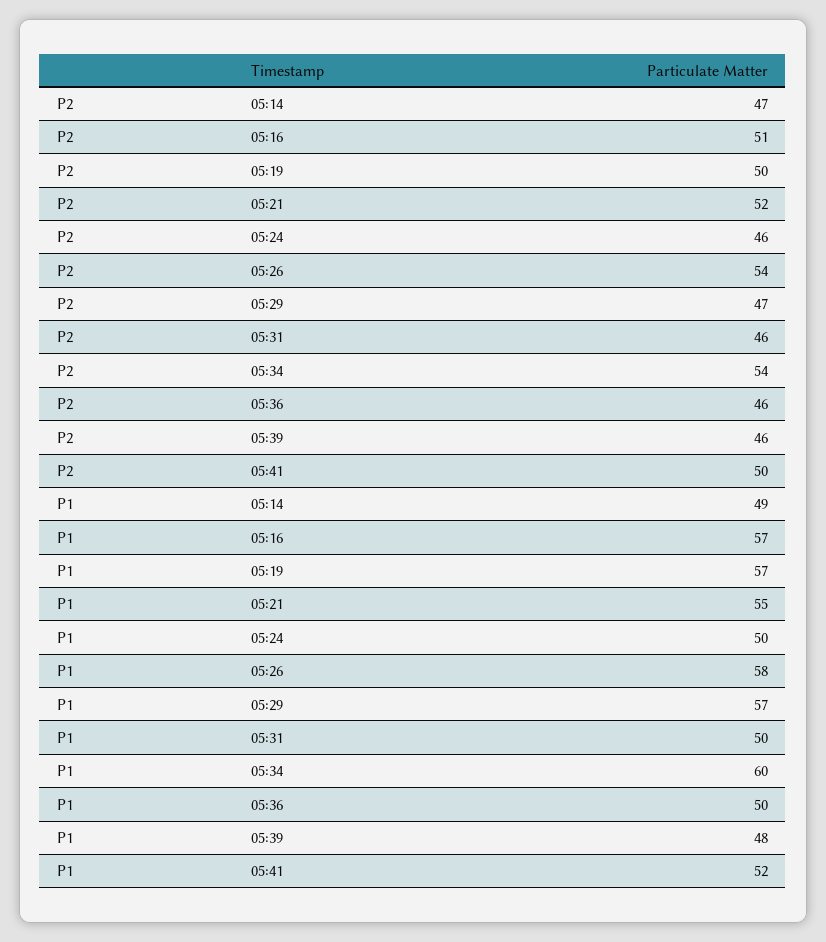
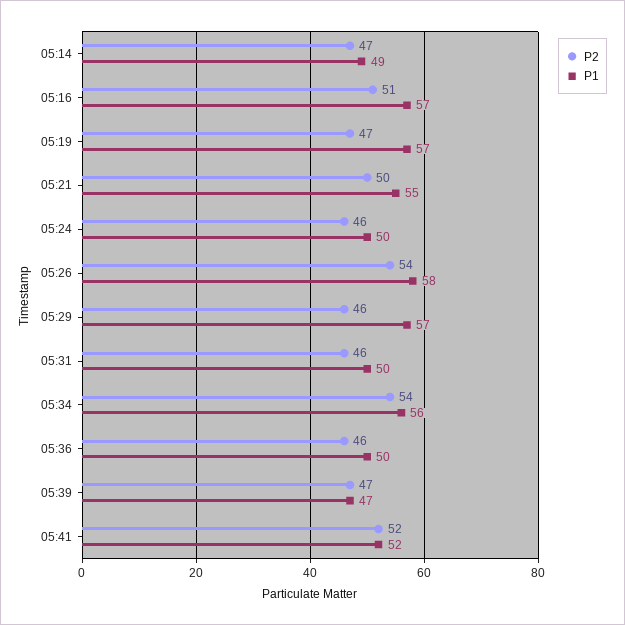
P2, 05:19: 50 -> 47
P2, 05:21: 52 -> 50
P2, 05:29: 47 -> 46
P2, 05:39: 46 -> 47
P2, 05:41: 50 -> 52
P1, 05:34: 60 -> 56
P1, 05:39: 48 -> 47

